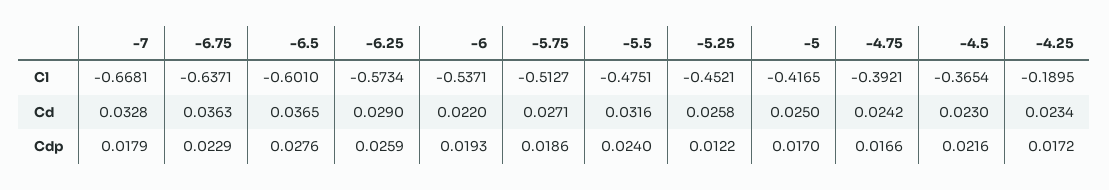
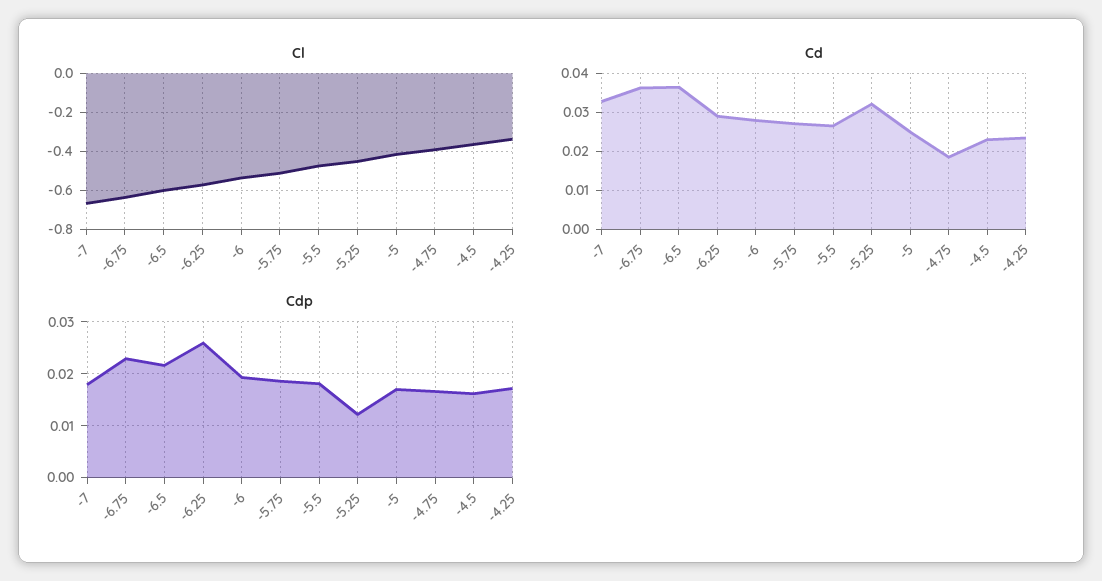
Cl, -4.25: -0.1895 -> -0.35
Cd, -6: 0.022 -> 0.028
Cd, -5.5: 0.0316 -> 0.026
Cd, -5.25: 0.0258 -> 0.032
Cd, -4.75: 0.0242 -> 0.018
Cdp, -6.5: 0.0276 -> 0.022
Cdp, -5.5: 0.024 -> 0.018
Cdp, -4.5: 0.0216 -> 0.016

